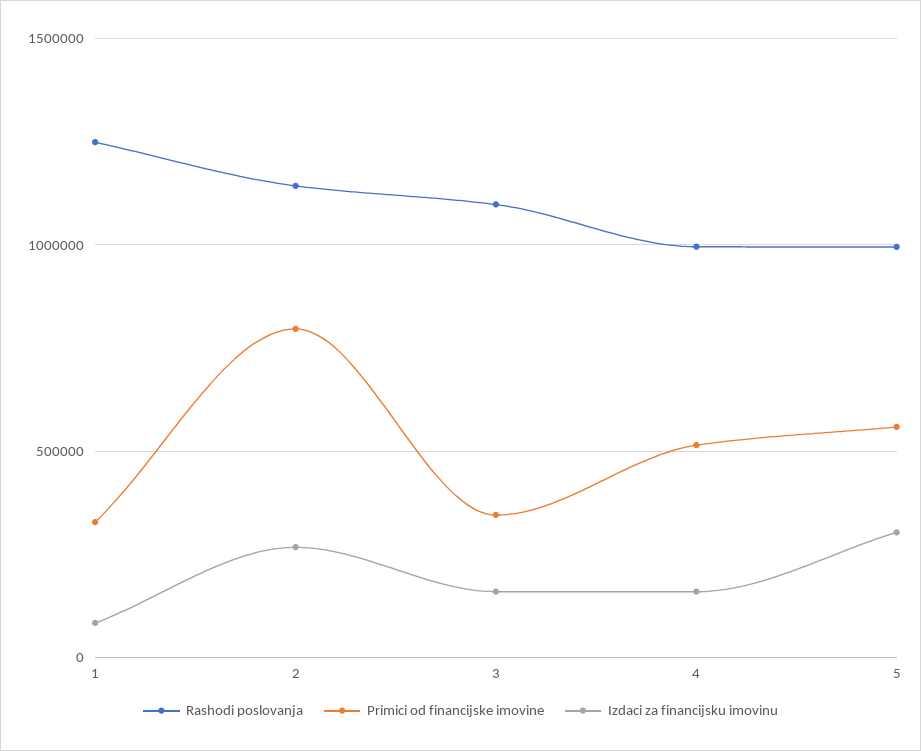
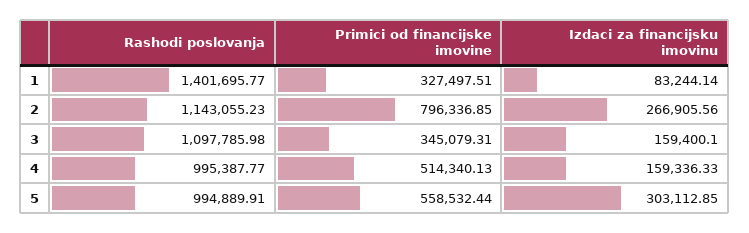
Rashodi poslovanja, 1: 1250000 -> 1401695.77

